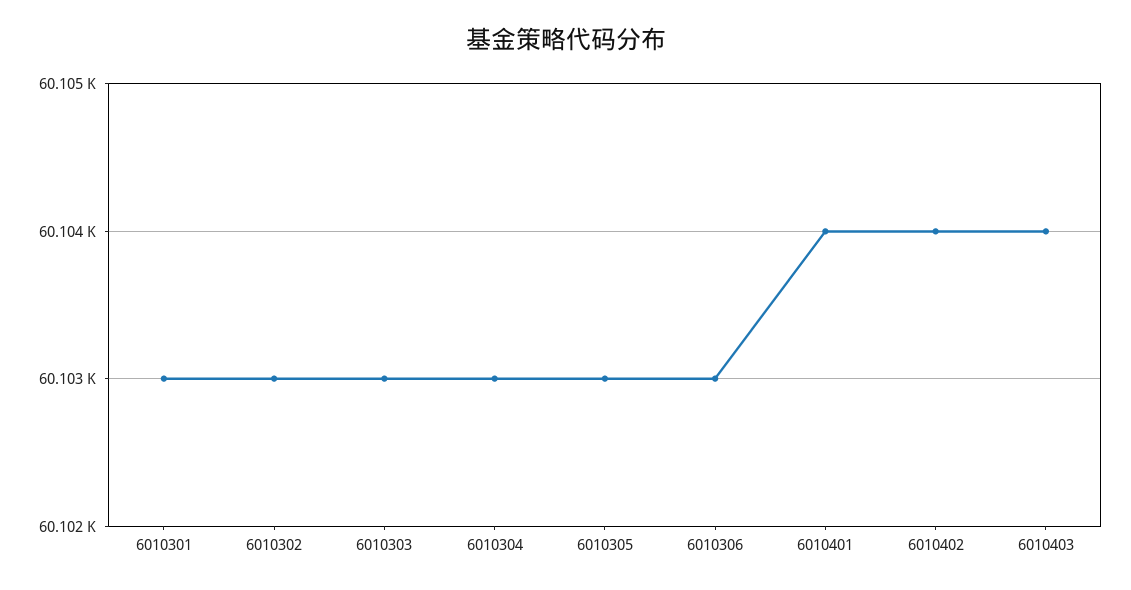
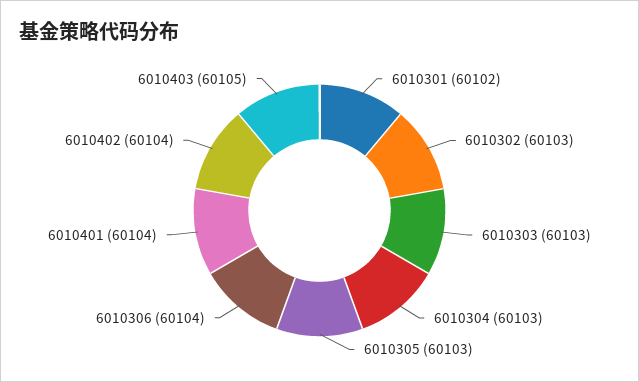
6010301: 60103 -> 60102
6010306: 60103 -> 60104
6010403: 60104 -> 60105

